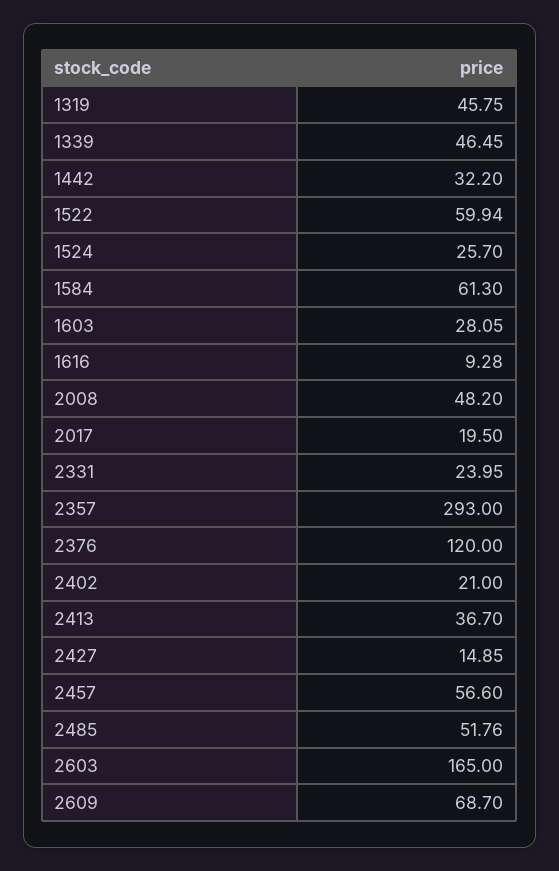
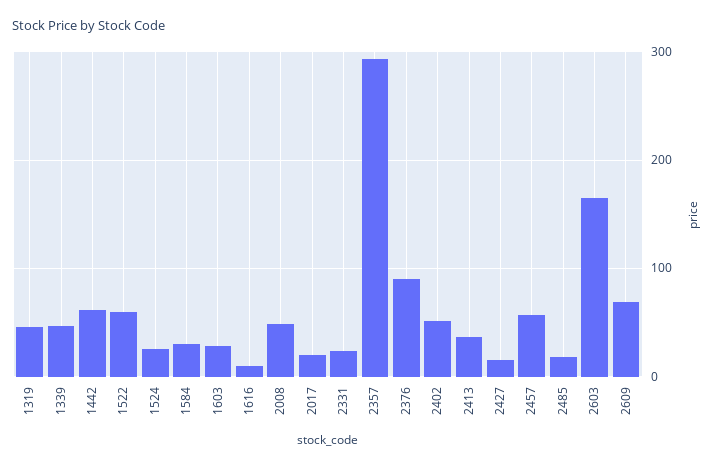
1442: 32.2 -> 60
1584: 61.3 -> 30
2376: 120 -> 90
2402: 21 -> 50
2485: 51.76 -> 20

